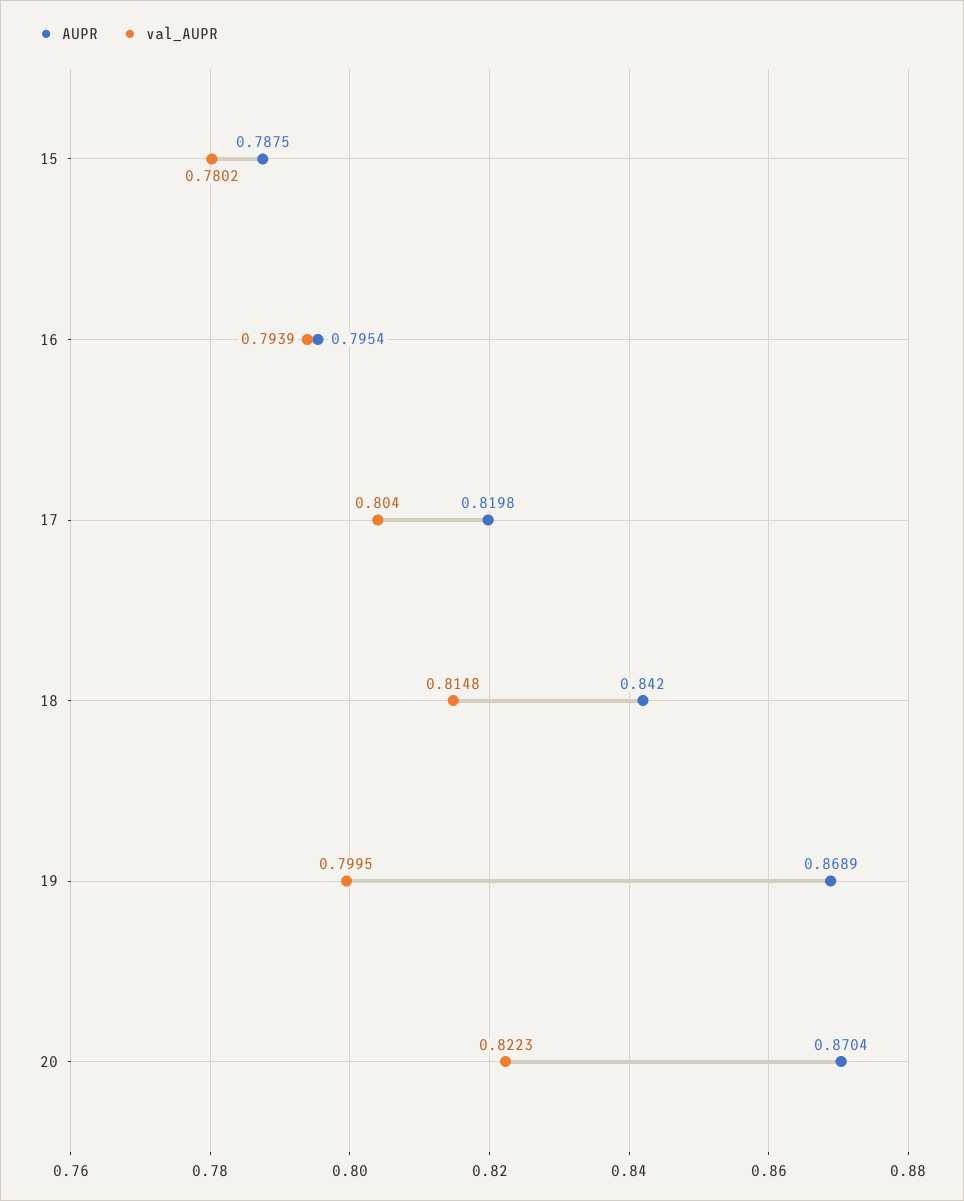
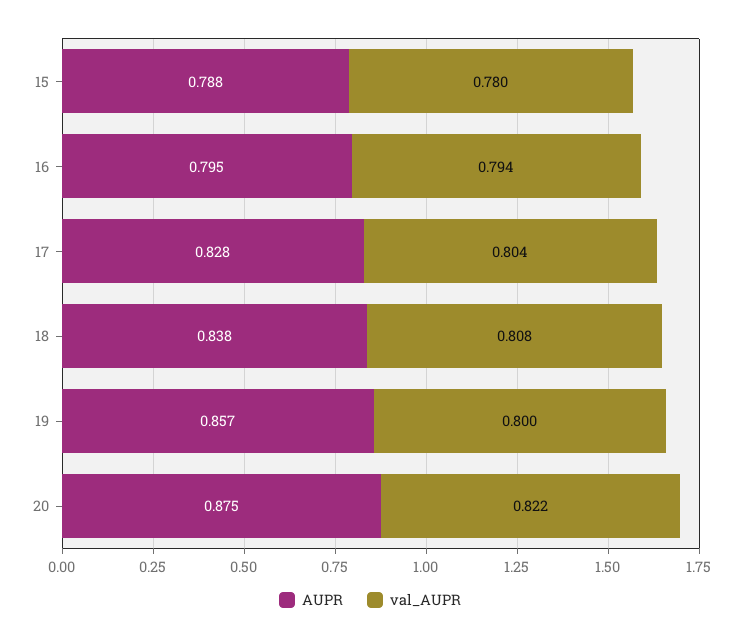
AUPR, 17: 0.8198 -> 0.828
AUPR, 18: 0.842 -> 0.838
val_AUPR, 18: 0.8148 -> 0.808
AUPR, 19: 0.8689 -> 0.857
AUPR, 20: 0.8704 -> 0.875

